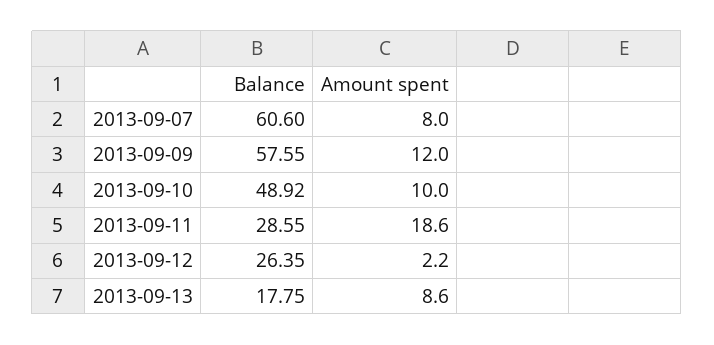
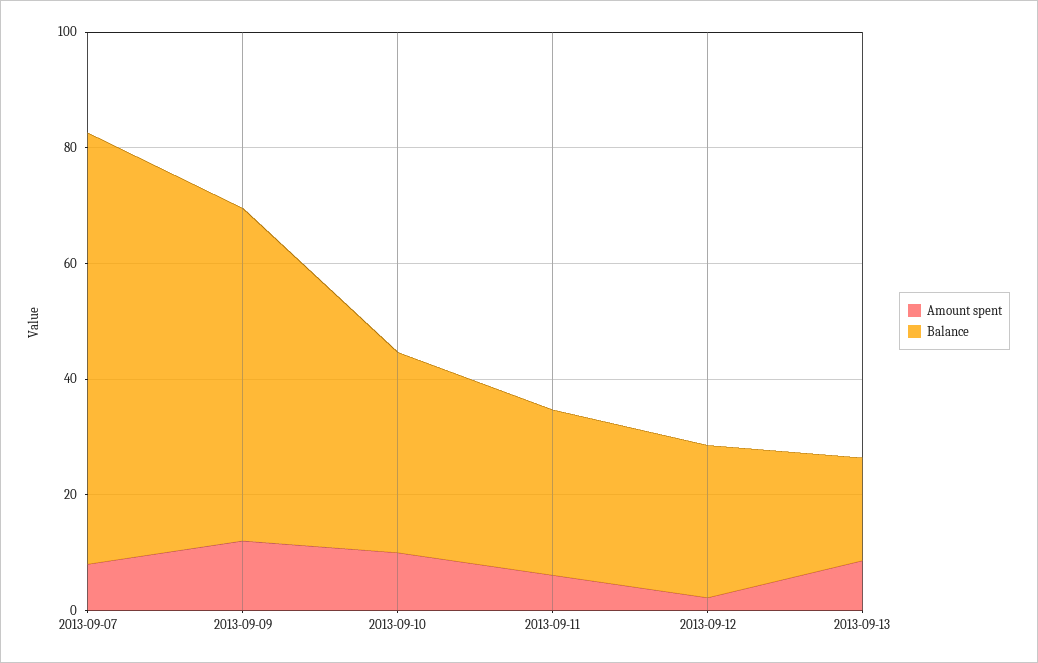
Balance, 2013-09-07: 60.6 -> 75
Balance, 2013-09-10: 48.92 -> 35
Amount spent, 2013-09-11: 18.6 -> 5

